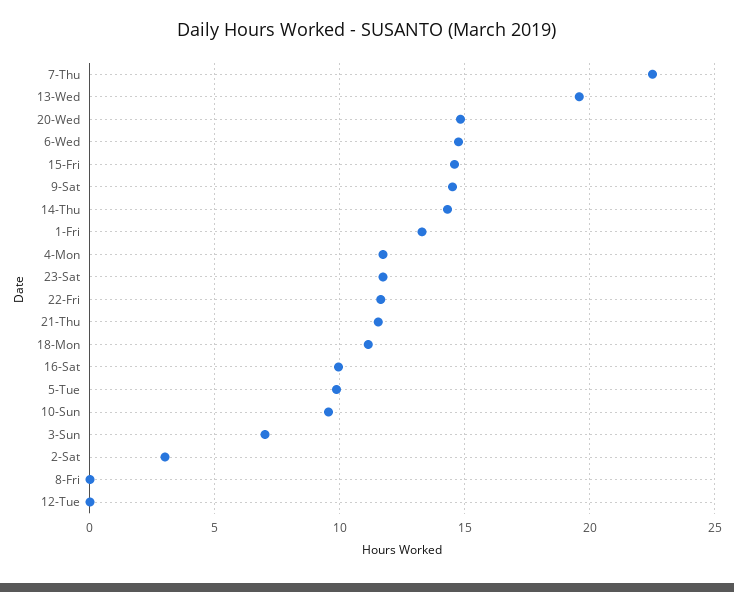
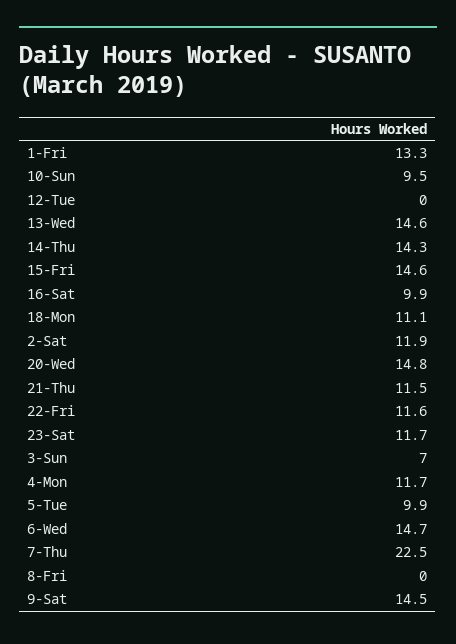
13-Wed: 19.5 -> 14.6
2-Sat: 3 -> 11.9

